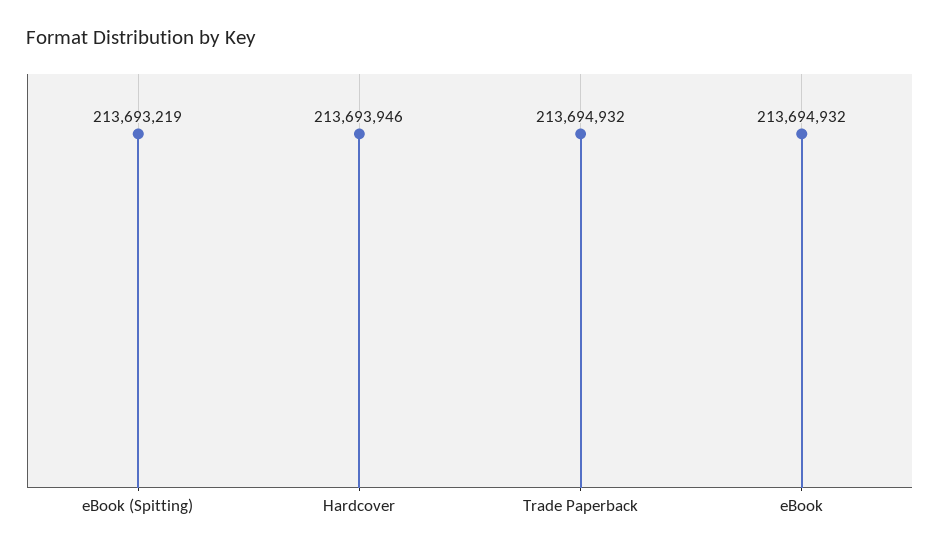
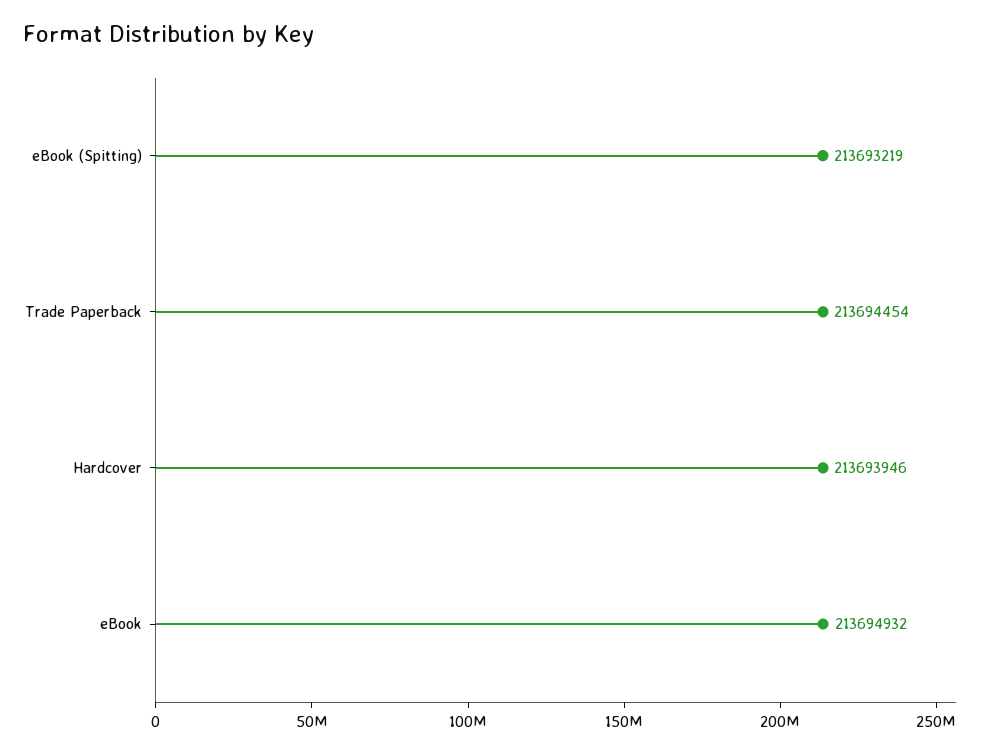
Trade Paperback: 213694932 -> 213694454

